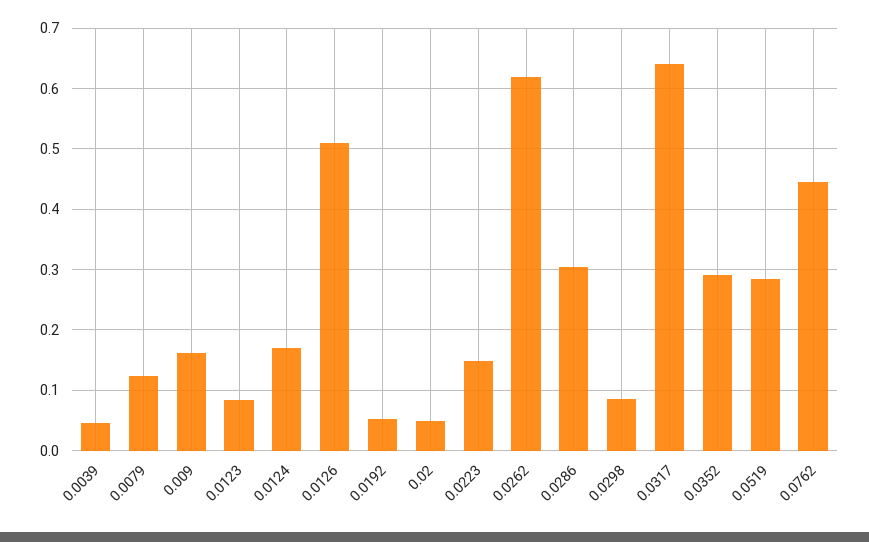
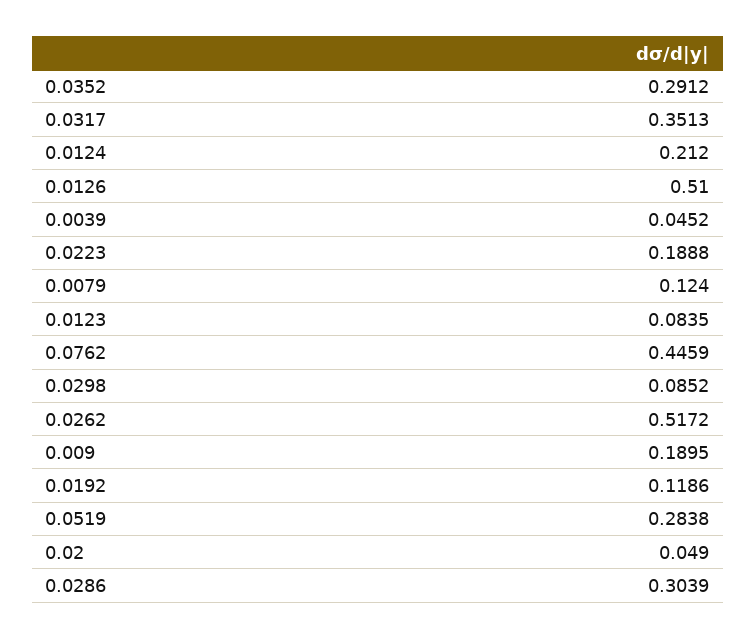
0.009: 0.16 -> 0.1895
0.0124: 0.17 -> 0.212
0.0192: 0.05 -> 0.1186
0.0223: 0.15 -> 0.1888
0.0262: 0.62 -> 0.5172
0.0317: 0.64 -> 0.3513

